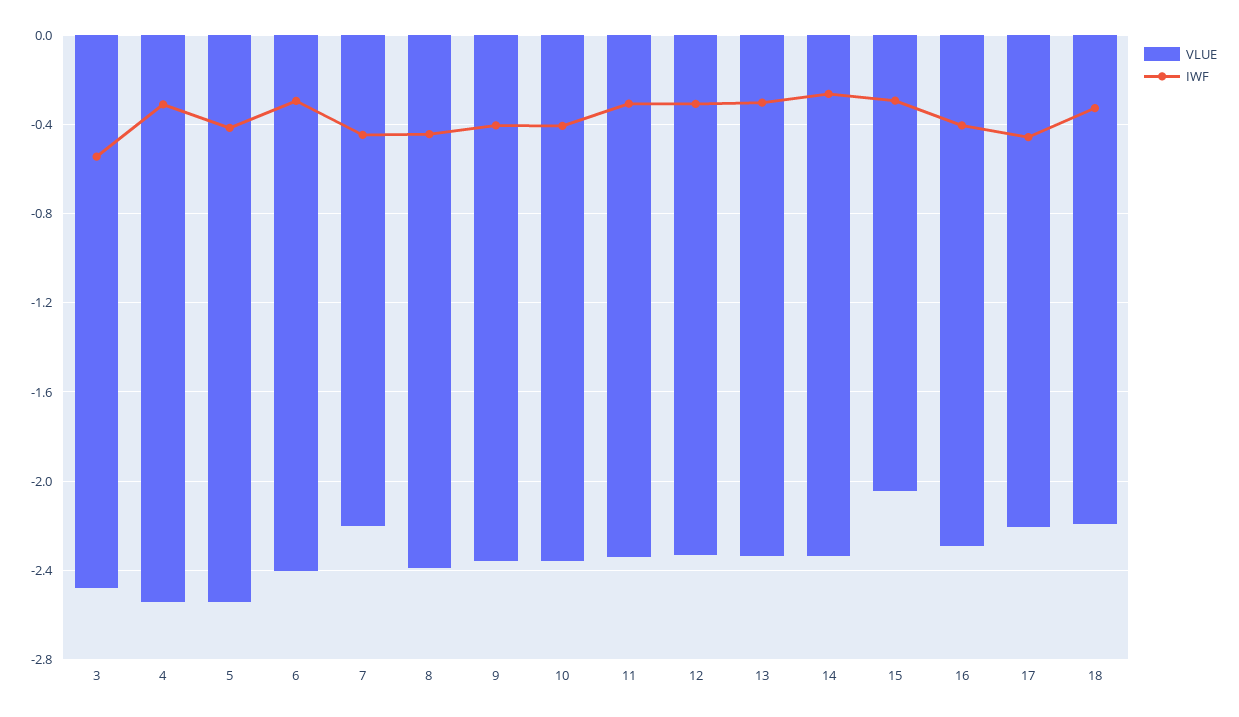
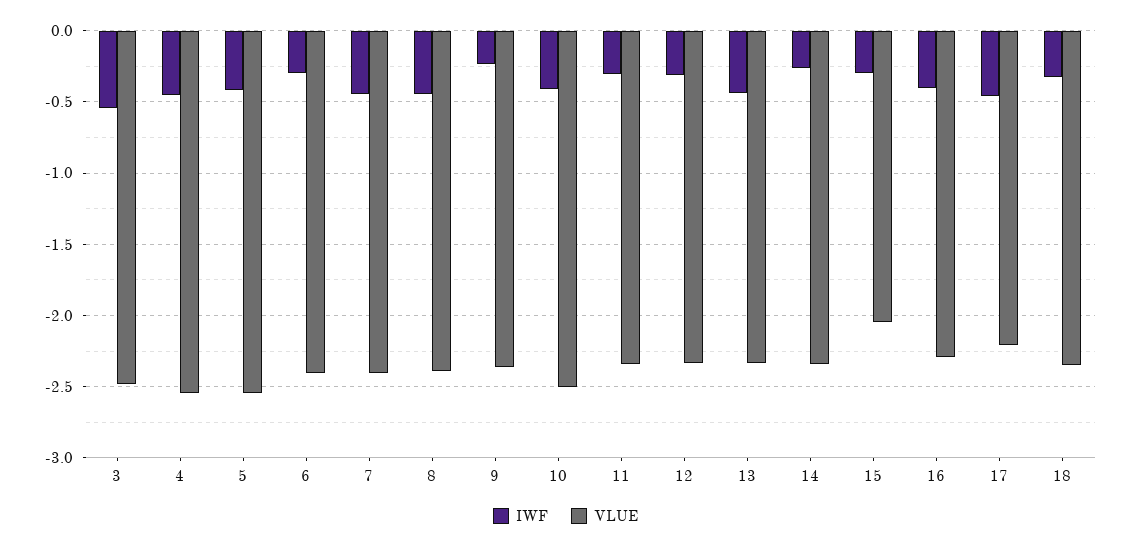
IWF, 4: -0.3 -> -0.45
VLUE, 7: -2.2 -> -2.4
IWF, 9: -0.4 -> -0.25
VLUE, 10: -2.35 -> -2.5
IWF, 13: -0.3 -> -0.45
VLUE, 18: -2.2 -> -2.35

